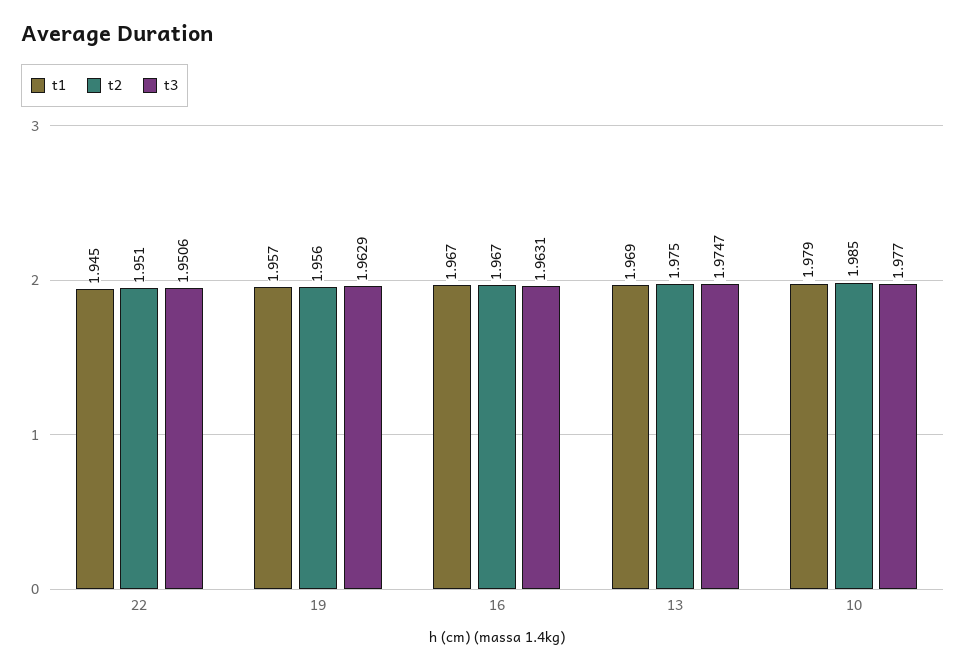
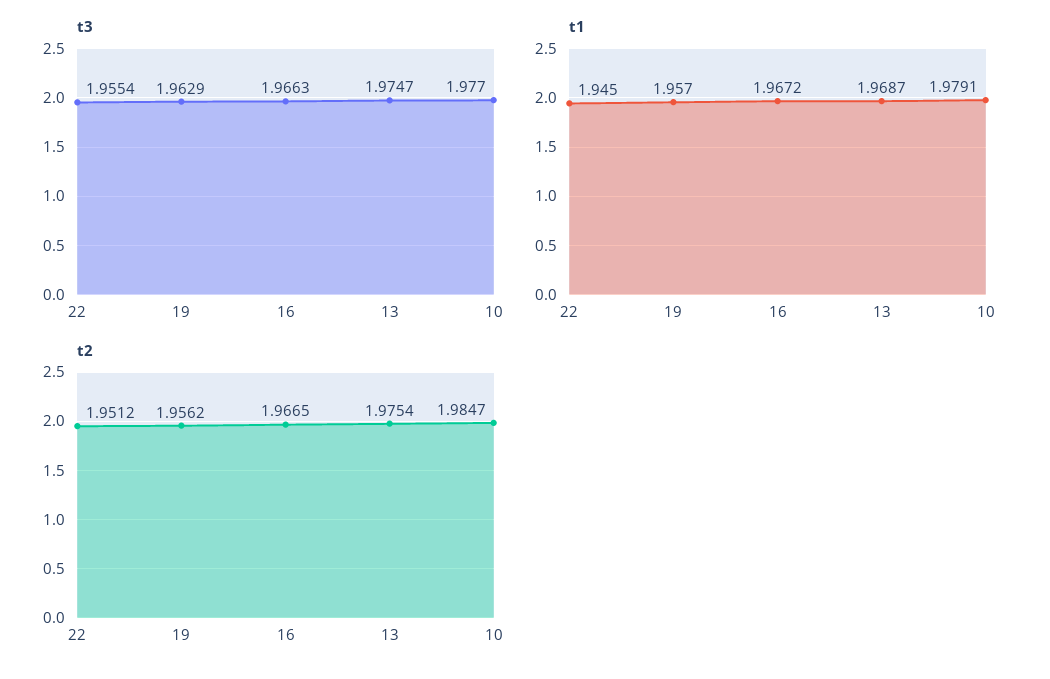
t3, 22: 1.9506 -> 1.9554
t3, 16: 1.9631 -> 1.9663

